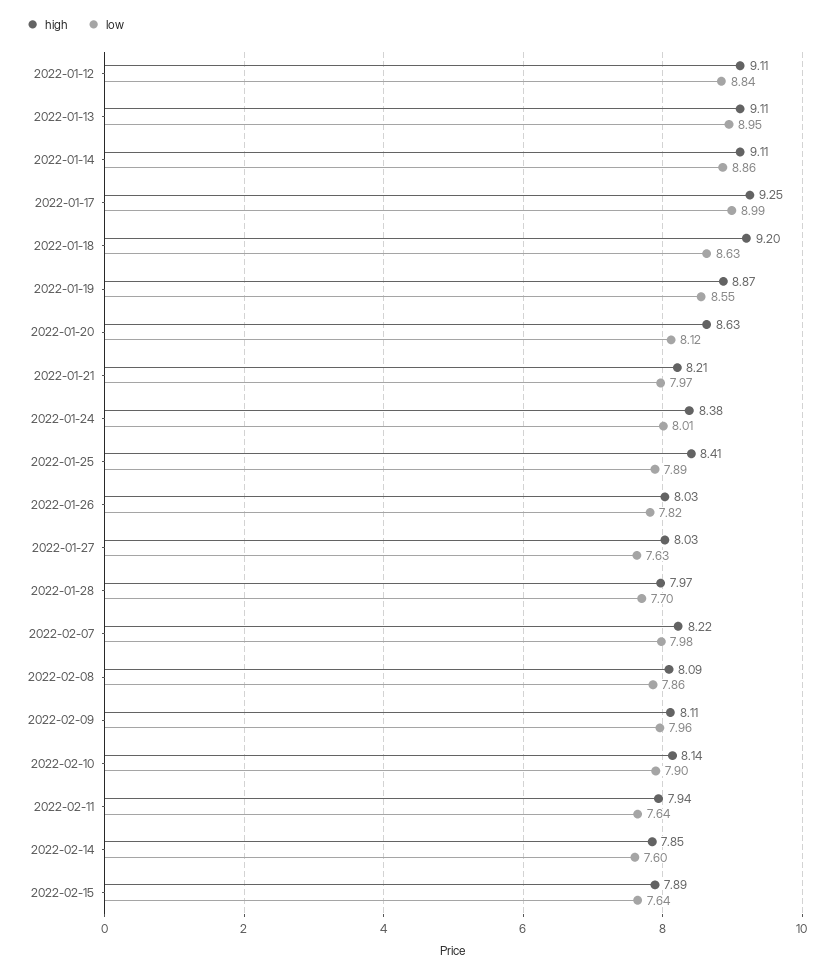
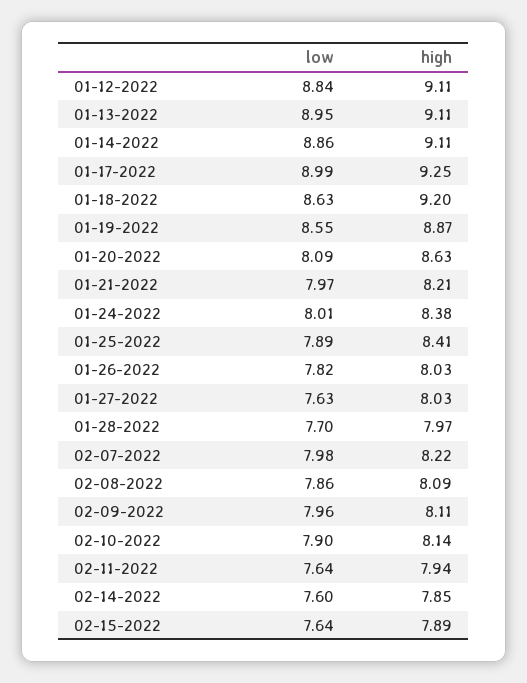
low, 2022-01-20: 8.12 -> 8.09

